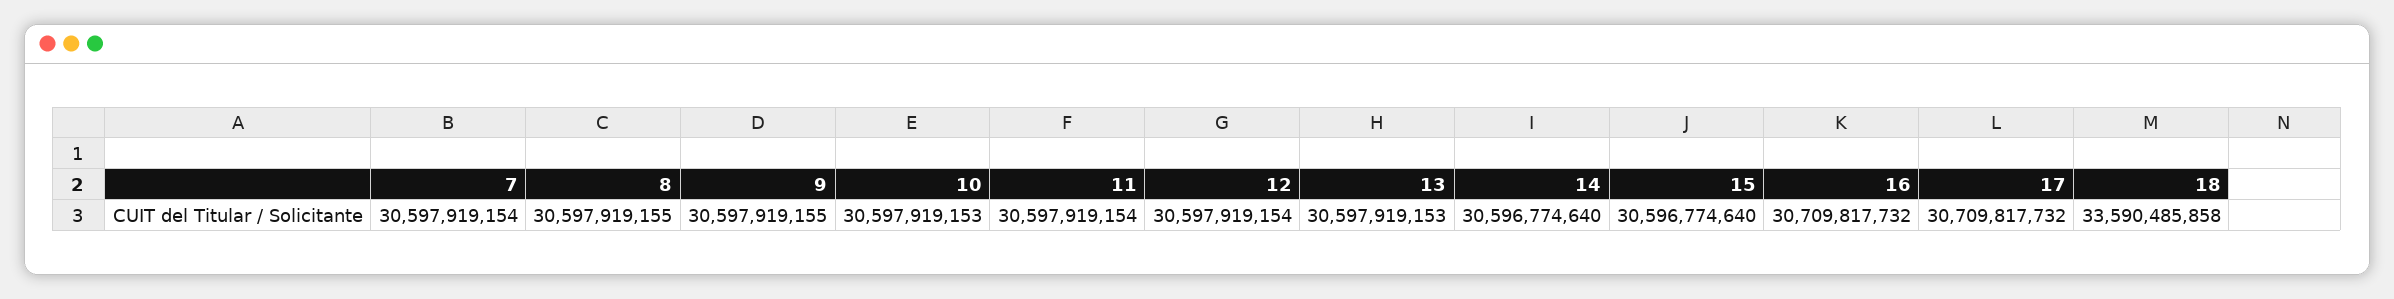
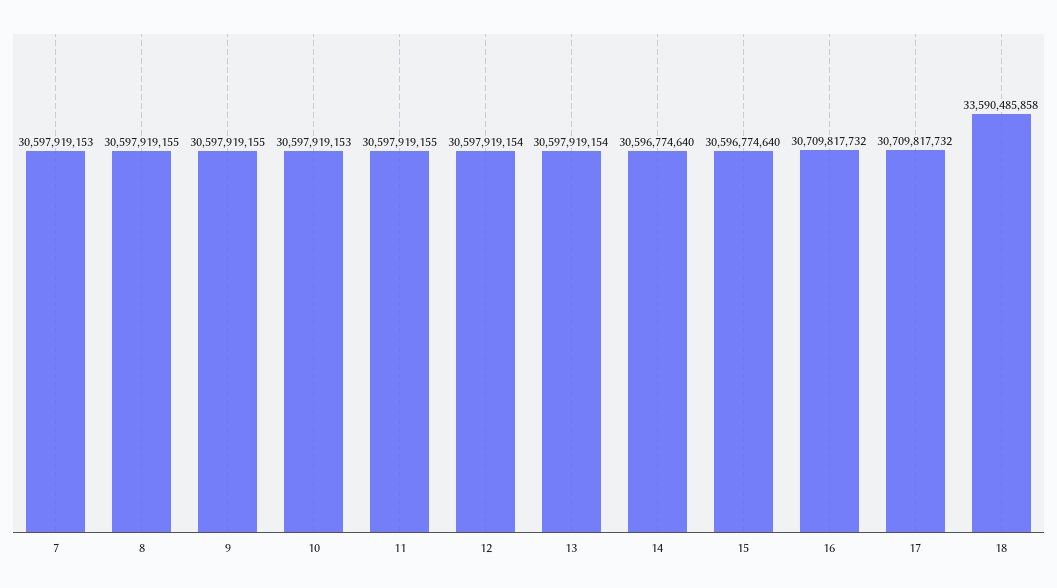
7: 30597919154 -> 30597919153
11: 30597919154 -> 30597919155
13: 30597919153 -> 30597919154

